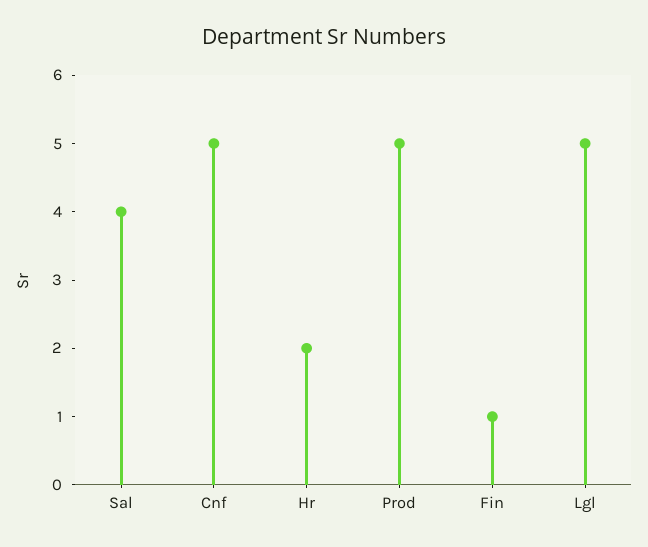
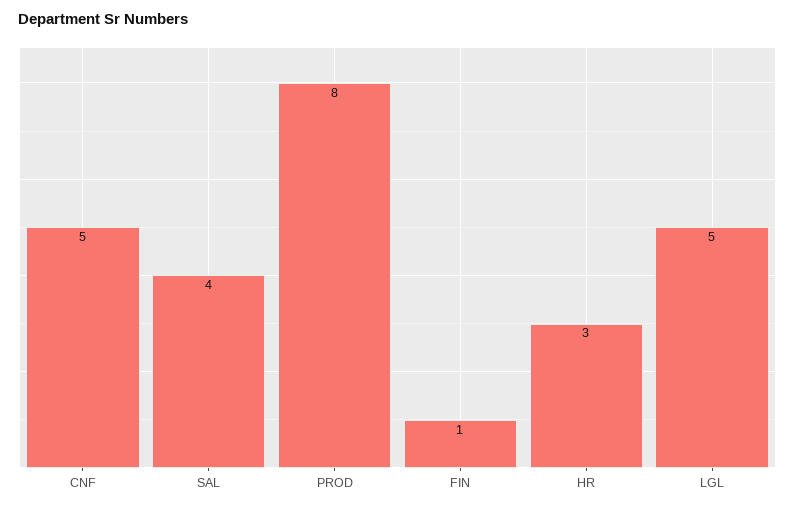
Hr: 2 -> 3
Prod: 5 -> 8

